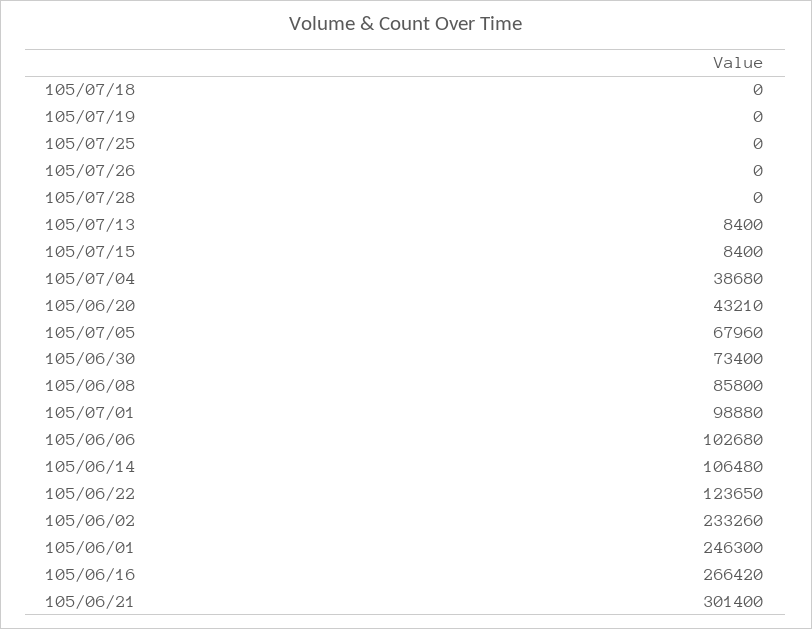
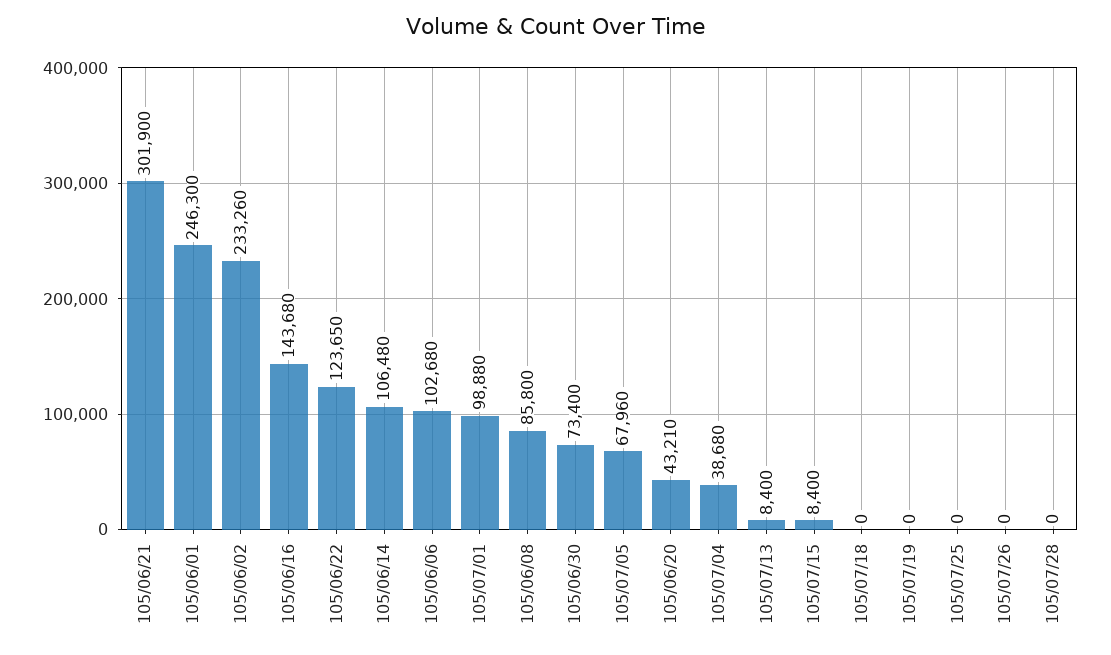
105/06/16: 266420 -> 143680
105/06/21: 301400 -> 301900

